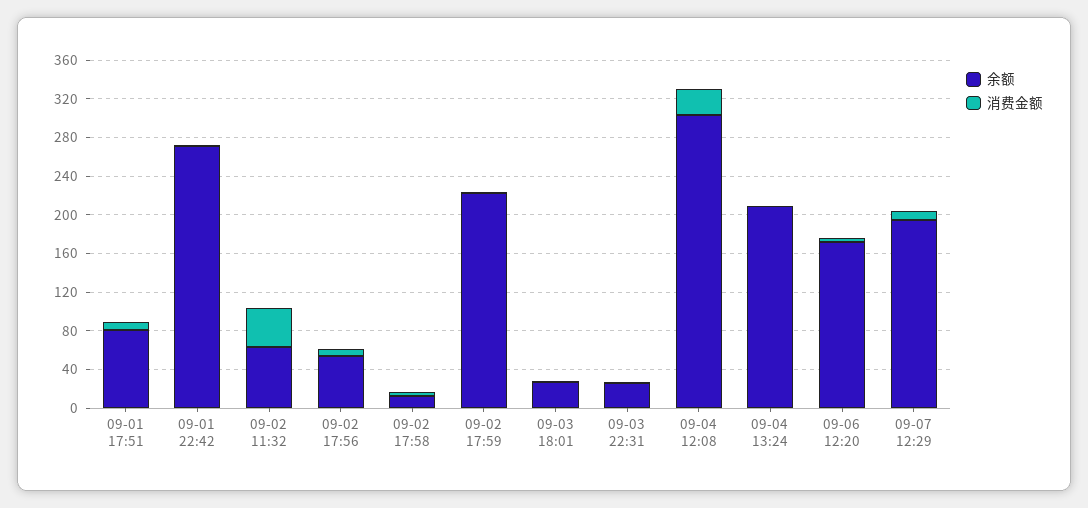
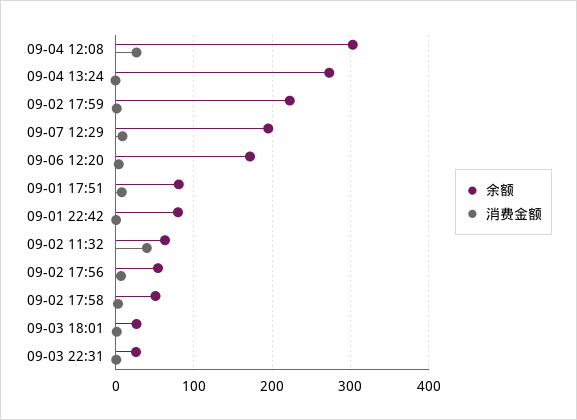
余额, 09-01 22:42: 270 -> 80
余额, 09-02 17:58: 10 -> 50
余额, 09-04 13:24: 210 -> 270

